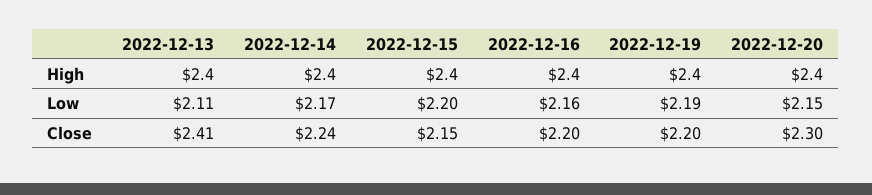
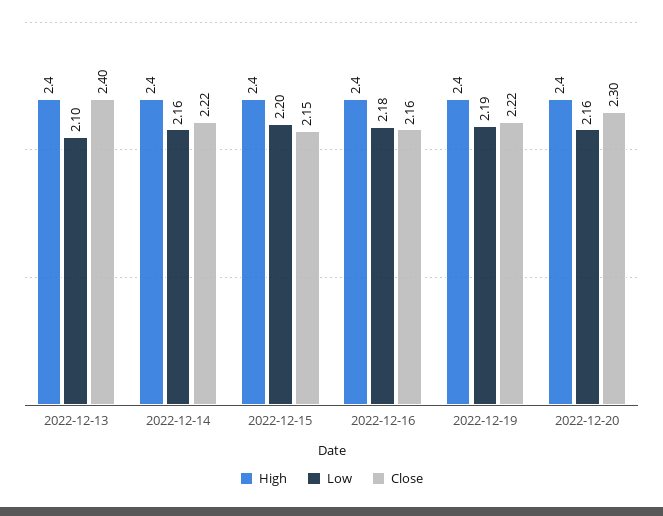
Low, 2022-12-13: 2.11 -> 2.1
Low, 2022-12-14: 2.17 -> 2.16
Low, 2022-12-16: 2.16 -> 2.18
Low, 2022-12-20: 2.15 -> 2.16
Close, 2022-12-13: 2.41 -> 2.4
Close, 2022-12-14: 2.24 -> 2.22
Close, 2022-12-16: 2.2 -> 2.16
Close, 2022-12-19: 2.2 -> 2.22

